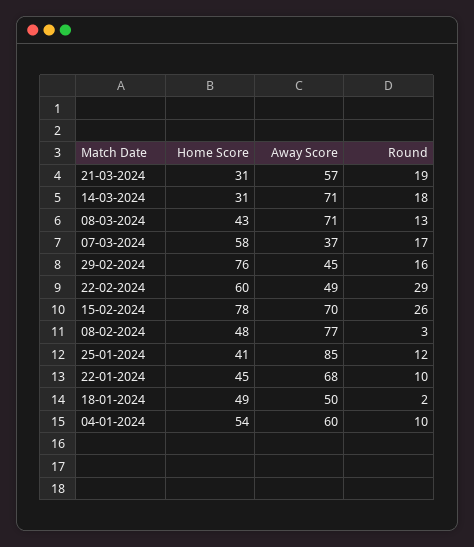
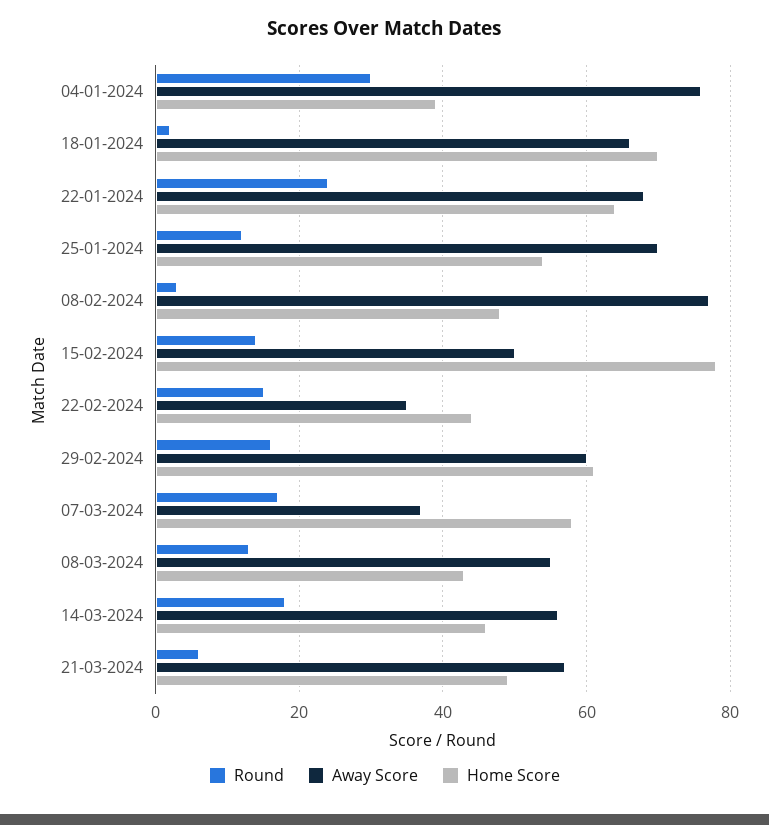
Home Score, 21-03-2024: 31 -> 50
Round, 21-03-2024: 19 -> 5
Home Score, 14-03-2024: 31 -> 45
Away Score, 14-03-2024: 71 -> 55
Away Score, 08-03-2024: 71 -> 55
Home Score, 29-02-2024: 76 -> 60
Away Score, 29-02-2024: 45 -> 60
Home Score, 22-02-2024: 60 -> 45
Away Score, 22-02-2024: 49 -> 35
Round, 22-02-2024: 29 -> 15
Away Score, 15-02-2024: 70 -> 50
Round, 15-02-2024: 26 -> 15
Home Score, 25-01-2024: 41 -> 55
Away Score, 25-01-2024: 85 -> 70
Home Score, 22-01-2024: 45 -> 65
Round, 22-01-2024: 10 -> 25
Home Score, 18-01-2024: 49 -> 70
Away Score, 18-01-2024: 50 -> 65
Home Score, 04-01-2024: 54 -> 40
Away Score, 04-01-2024: 60 -> 75
Round, 04-01-2024: 10 -> 30

